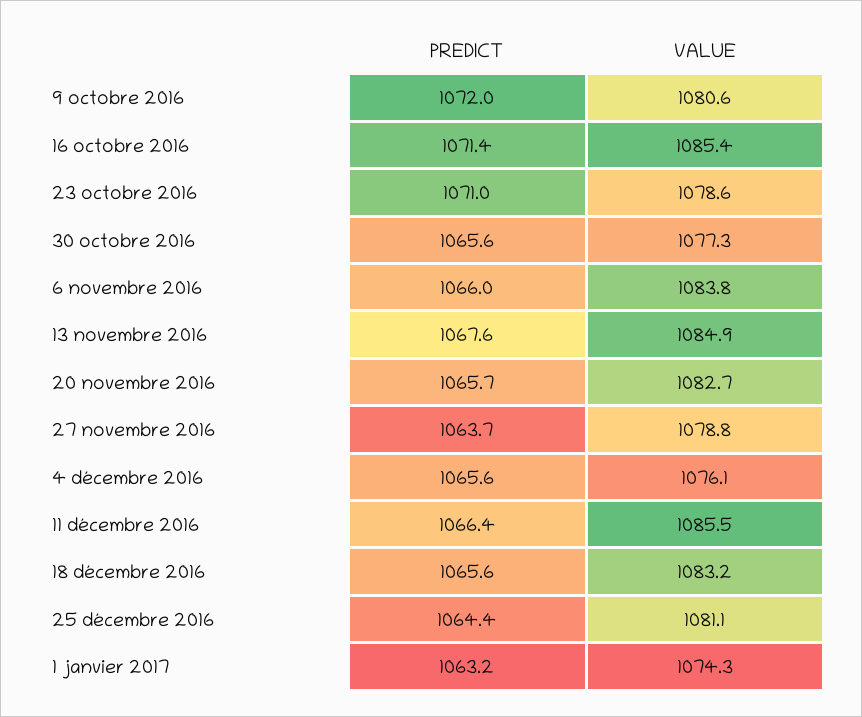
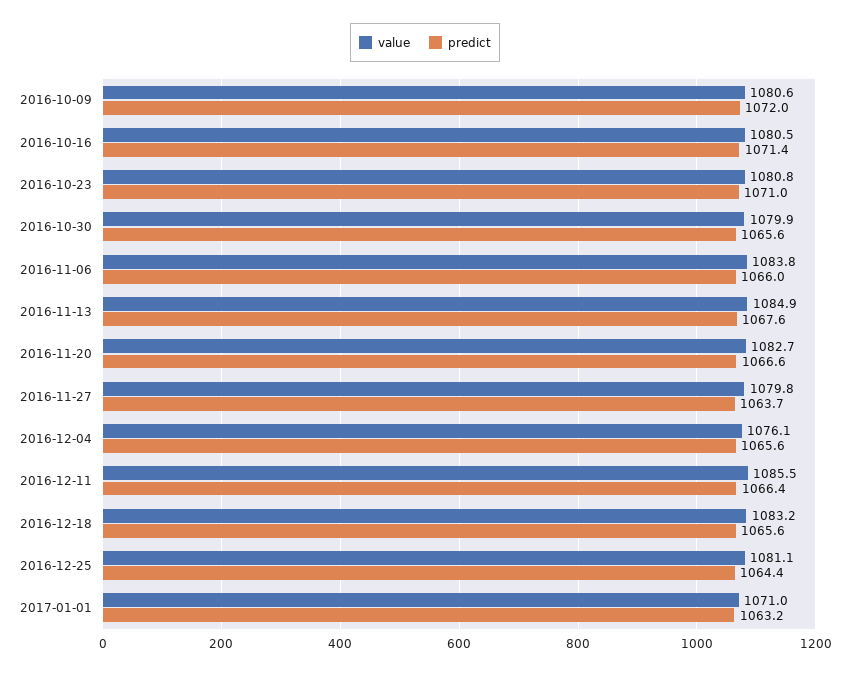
VALUE, 16 octobre 2016: 1085.4 -> 1080.5
VALUE, 23 octobre 2016: 1078.6 -> 1080.8
VALUE, 30 octobre 2016: 1077.3 -> 1079.9
PREDICT, 20 novembre 2016: 1065.7 -> 1066.6
VALUE, 27 novembre 2016: 1078.8 -> 1079.8
VALUE, 1 janvier 2017: 1074.3 -> 1071

